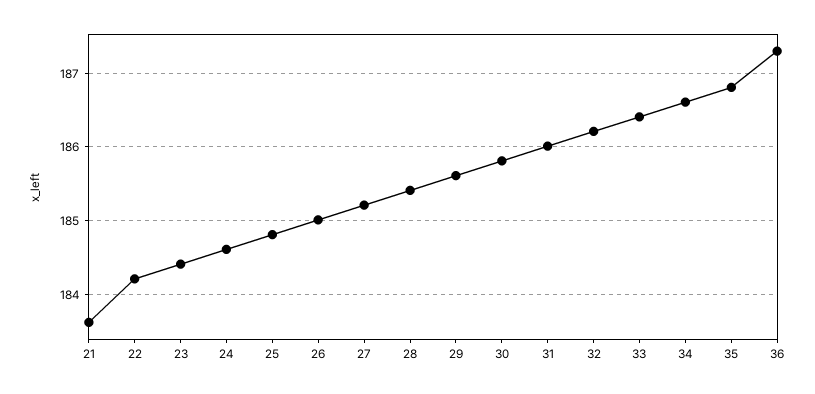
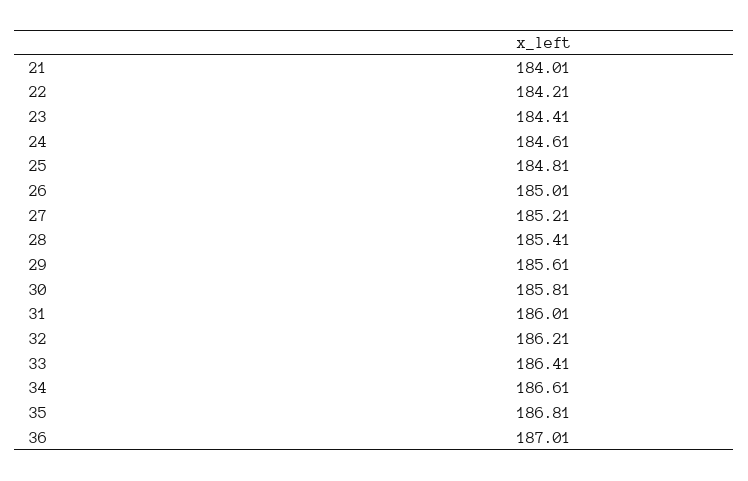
21: 183.6 -> 184.01
36: 187.3 -> 187.01

